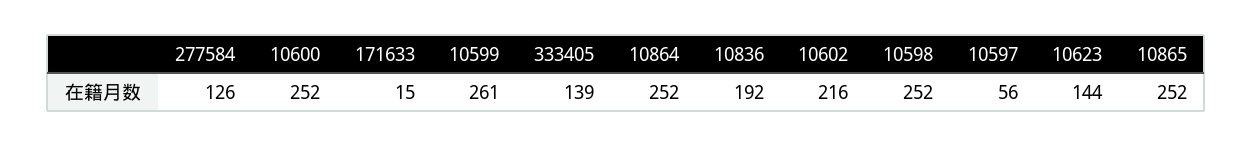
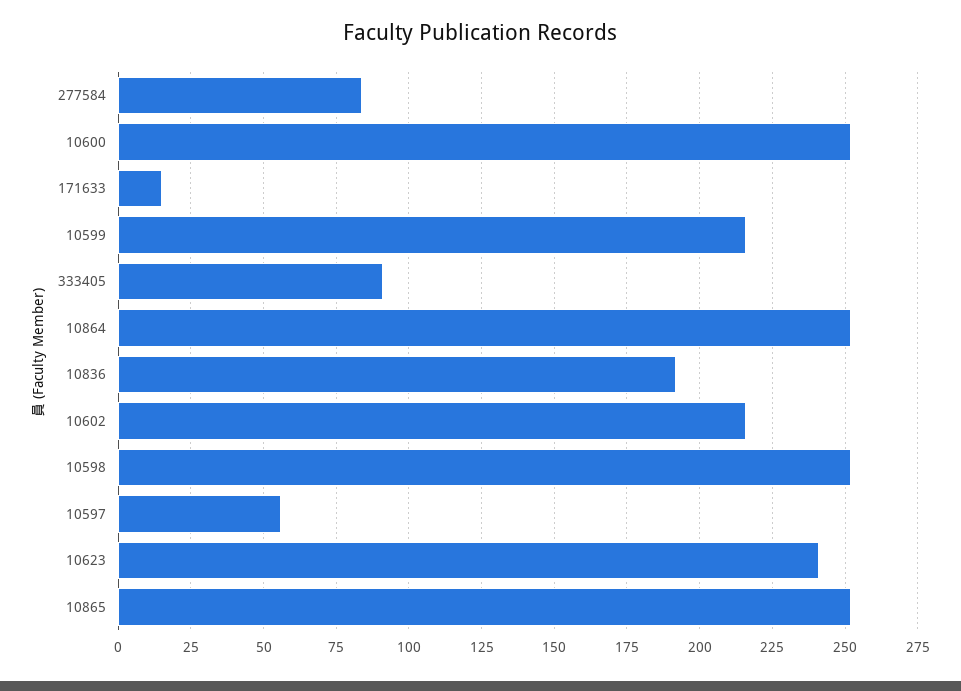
277584: 126 -> 85
10599: 261 -> 215
333405: 139 -> 90
10623: 144 -> 240

